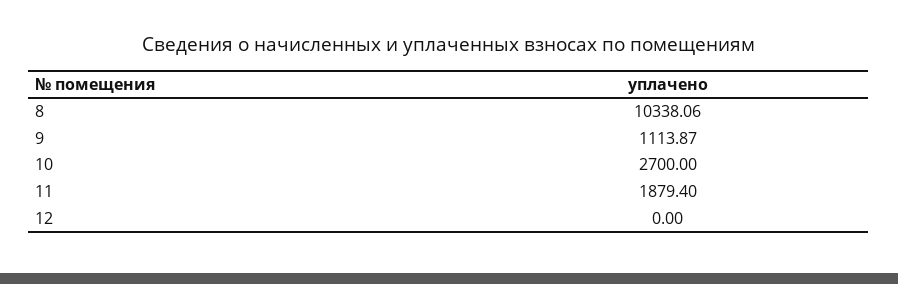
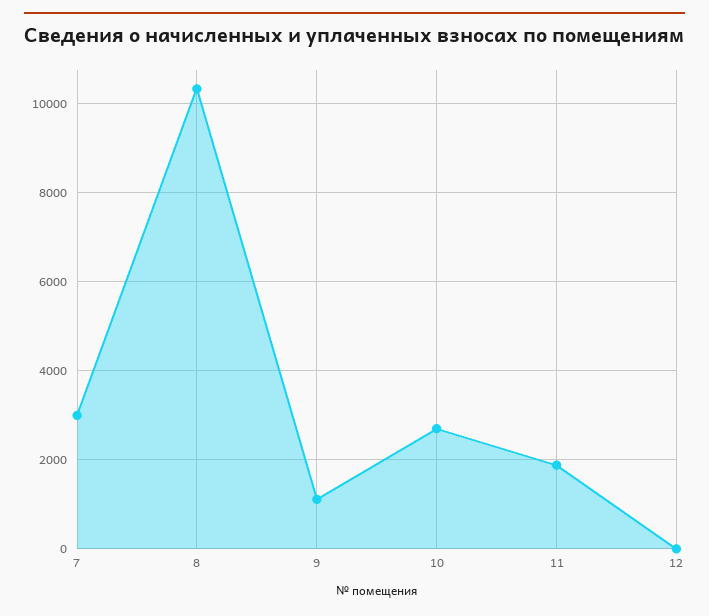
7: none -> 3000

